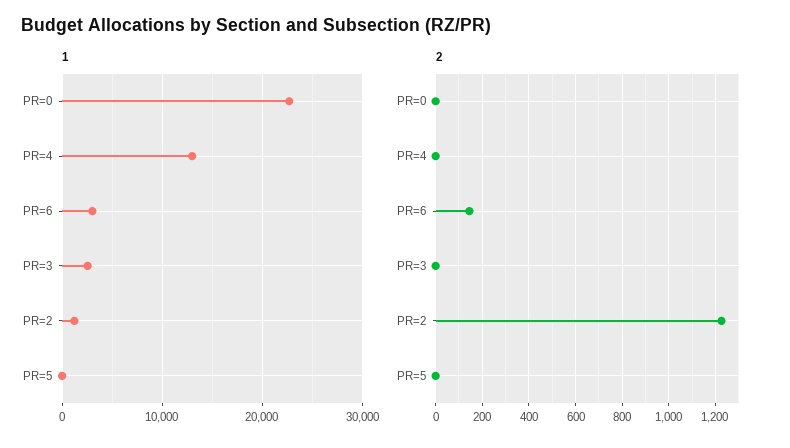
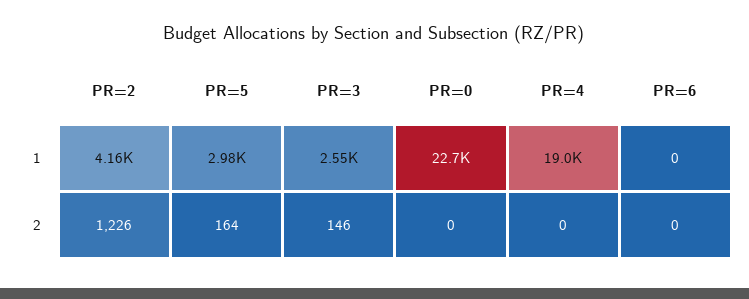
1, PR=4: 13000 -> 19000
1, PR=6: 3000 -> 0
1, PR=2: 1000 -> 4160
1, PR=5: 0 -> 2980
2, PR=6: 150 -> 0
2, PR=3: 0 -> 146
2, PR=5: 0 -> 164

